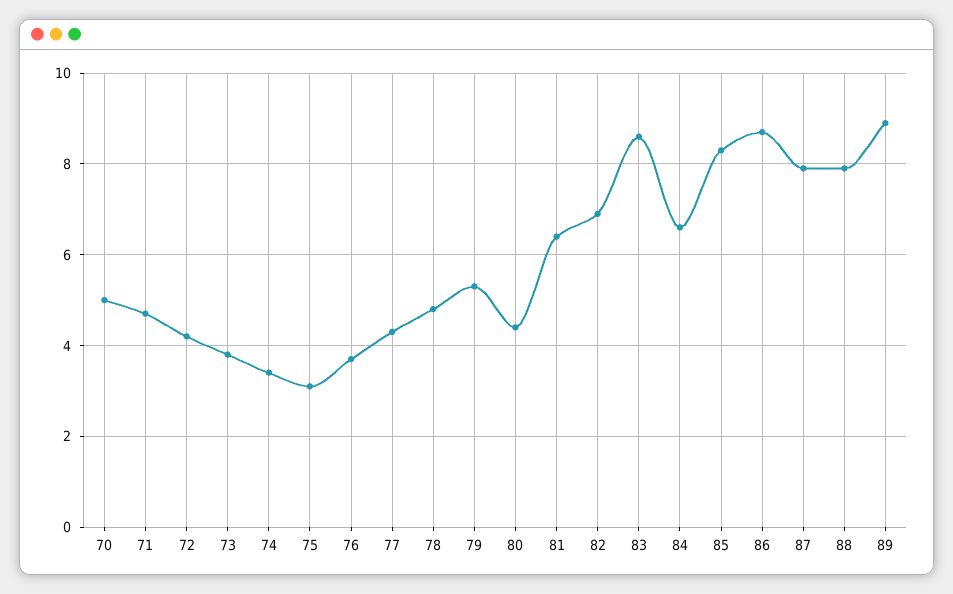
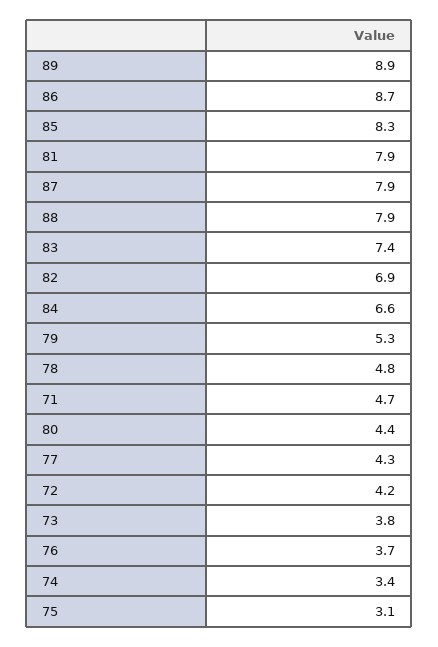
70: 5 -> none
81: 6.5 -> 7.9
83: 8.5 -> 7.4

